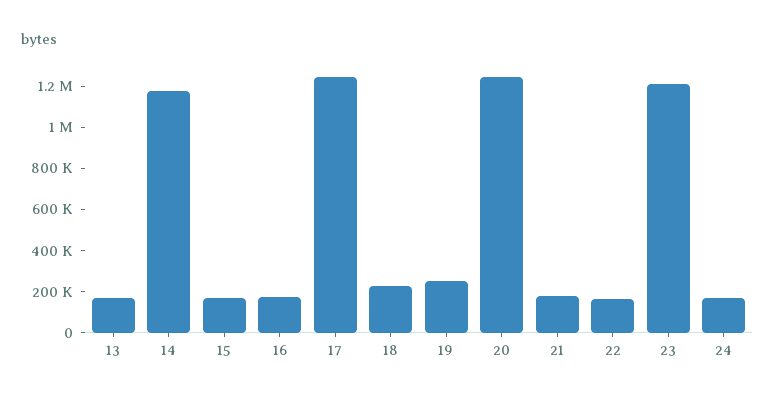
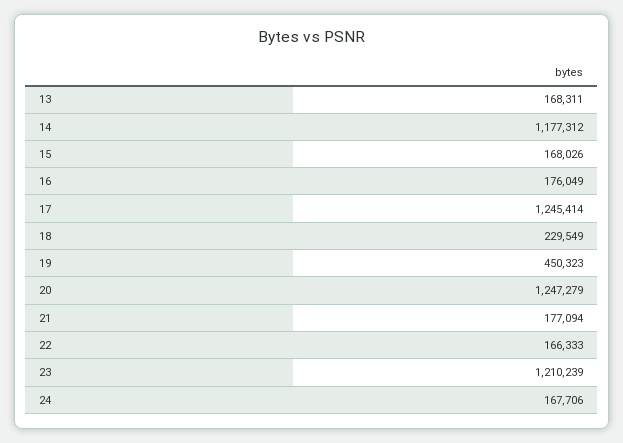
19: 250000 -> 450323

